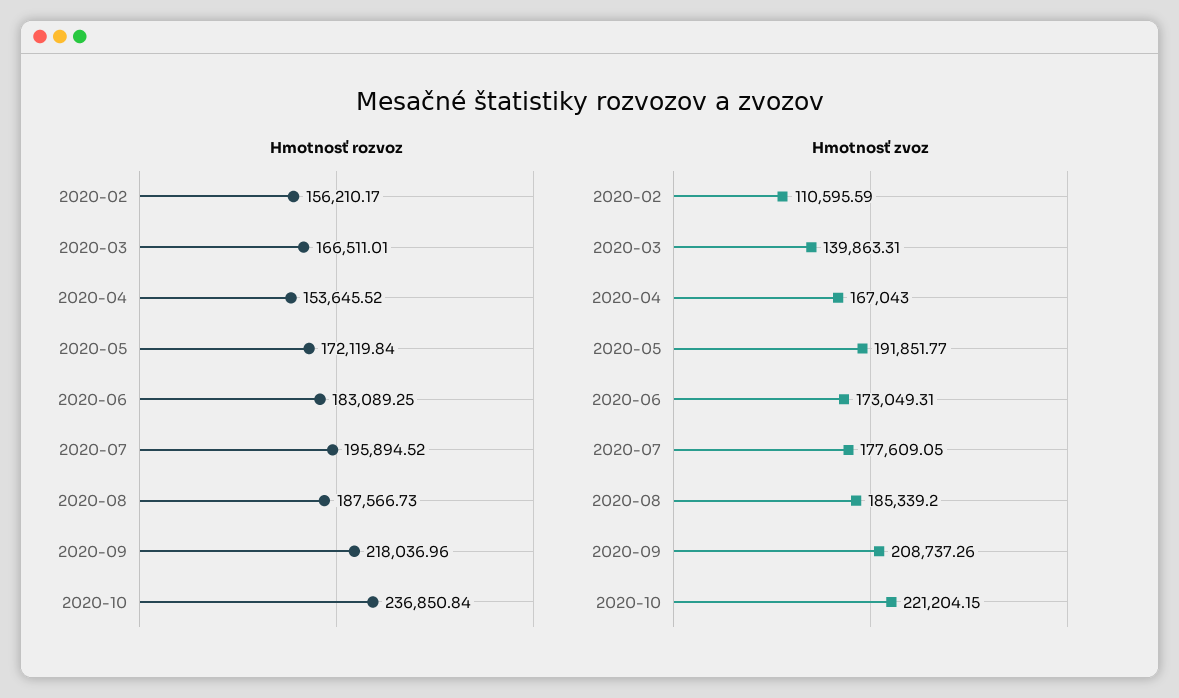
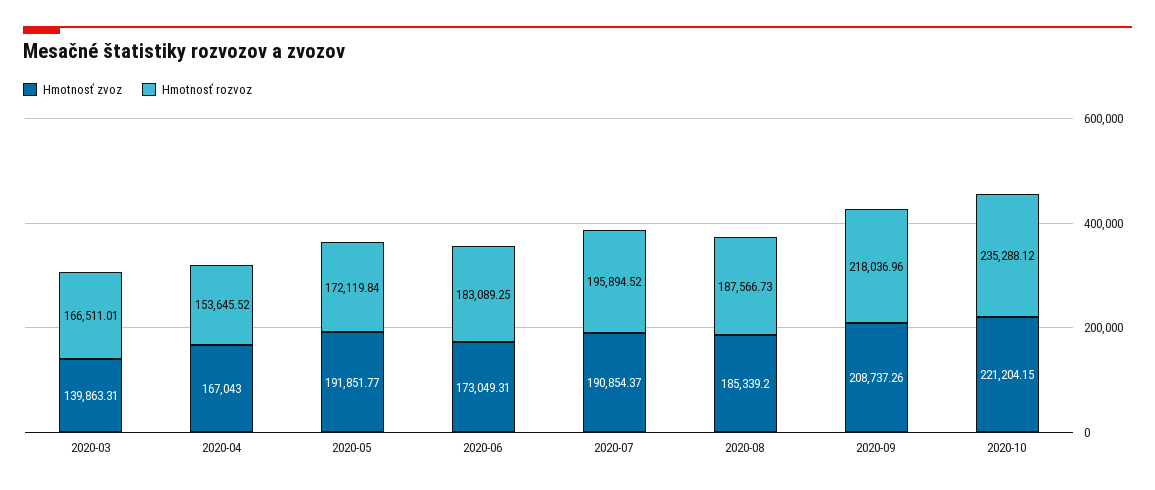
Hmotnosť rozvoz, 2020-02: 156210.17 -> none
Hmotnosť rozvoz, 2020-10: 236850.84 -> 235288.12
Hmotnosť zvoz, 2020-02: 110595.59 -> none
Hmotnosť zvoz, 2020-07: 177609.05 -> 190854.37

